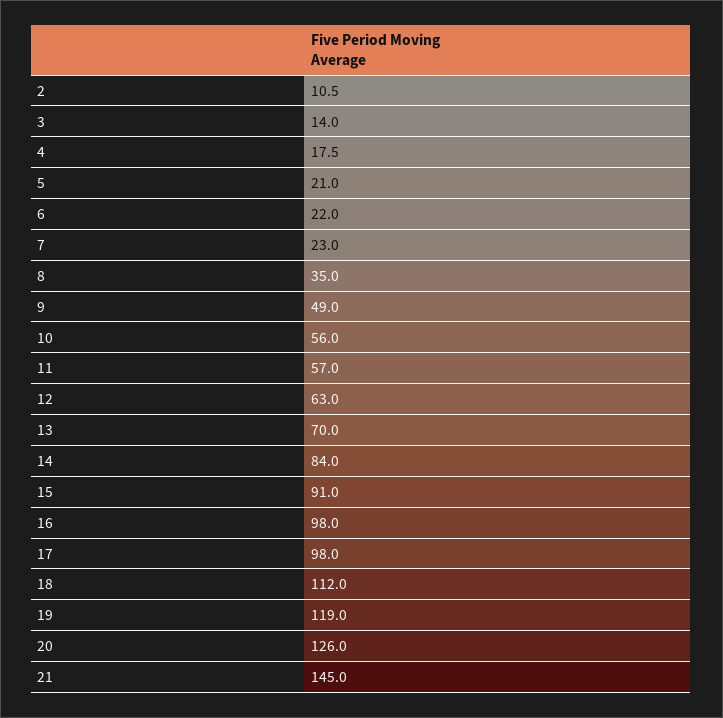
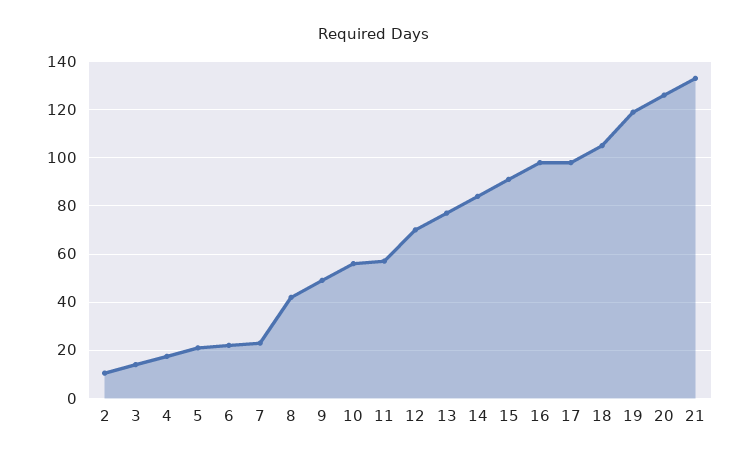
8: 35 -> 42.5
12: 63 -> 70
13: 70 -> 77.5
18: 112 -> 105
21: 145 -> 132.5

